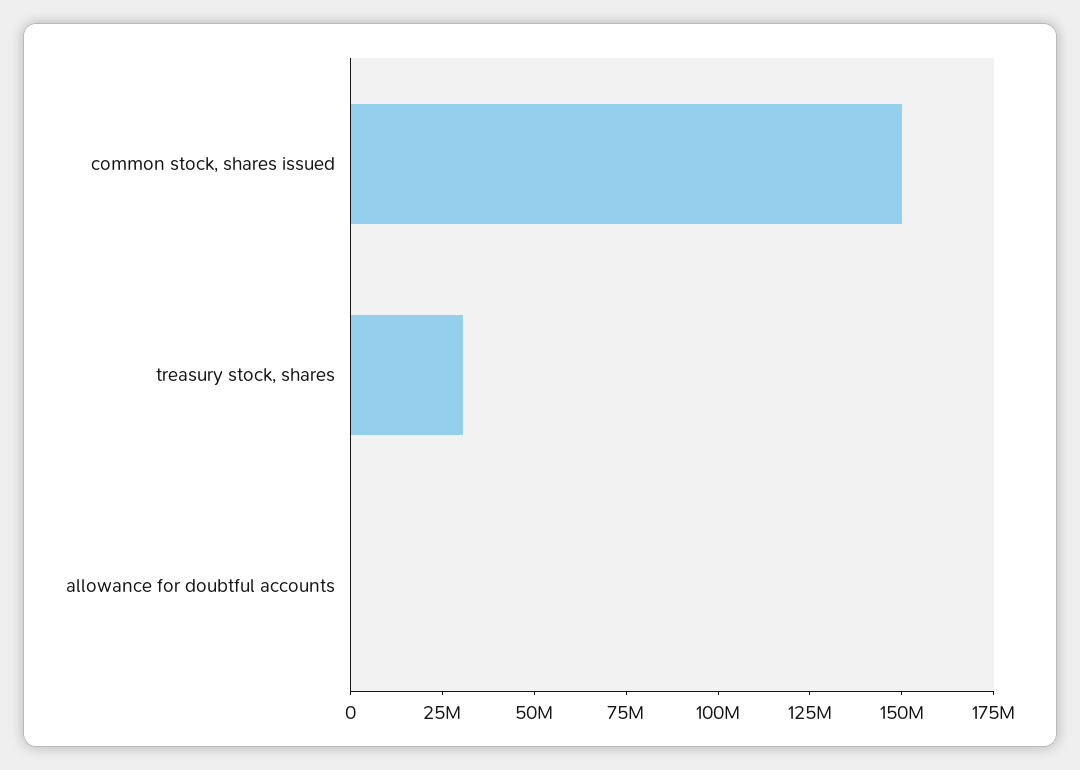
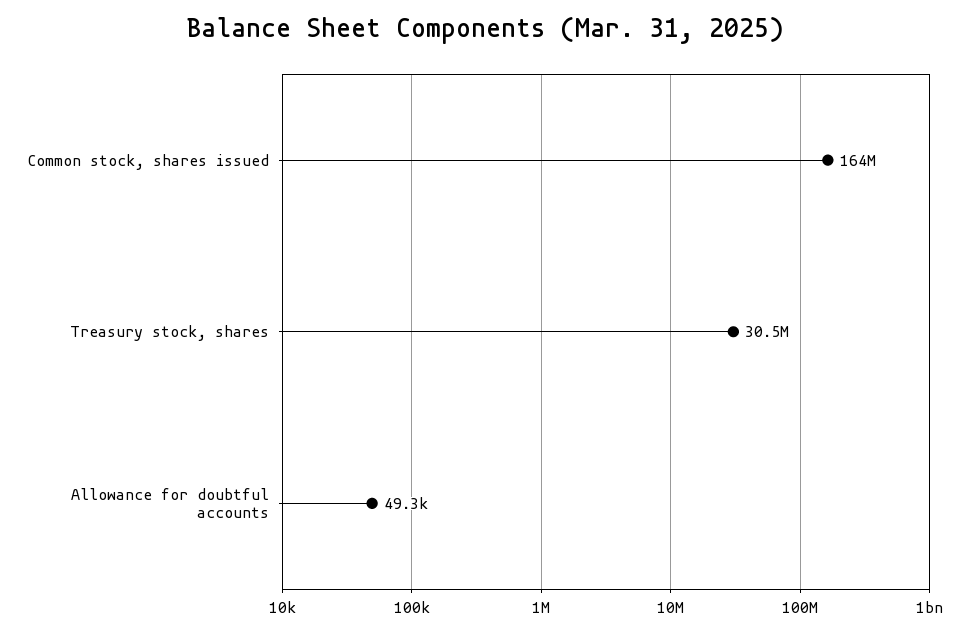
common stock, shares issued: 150000000 -> 164000000

